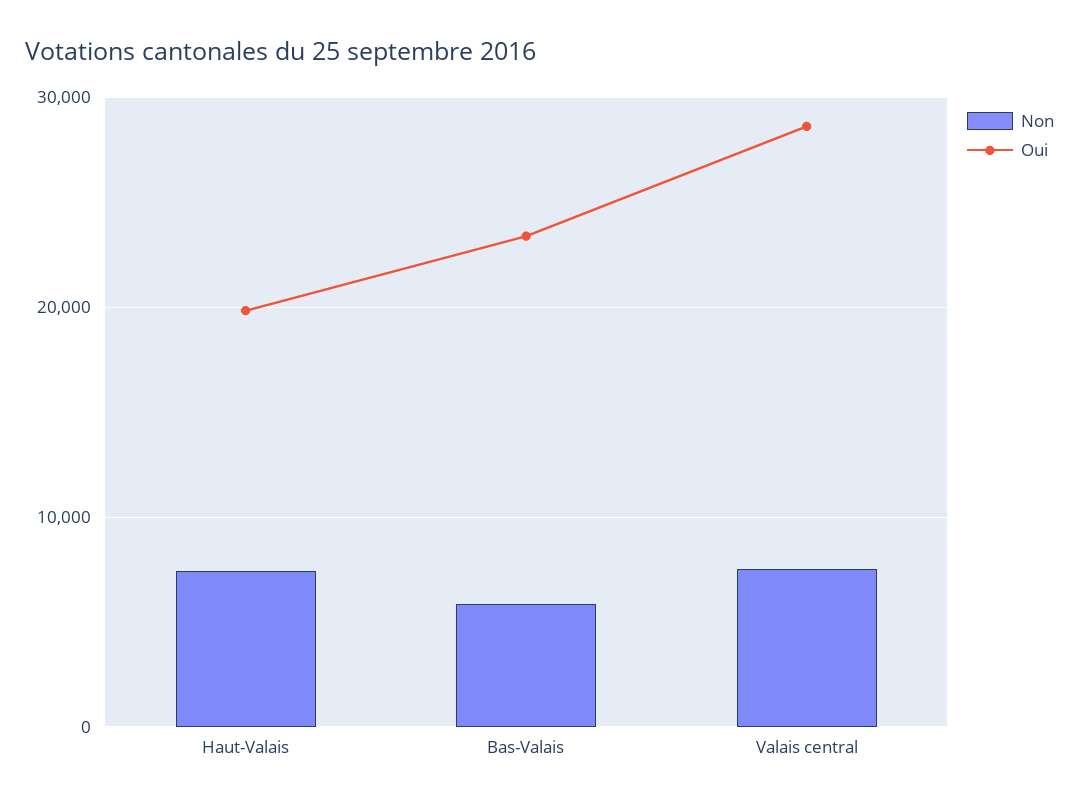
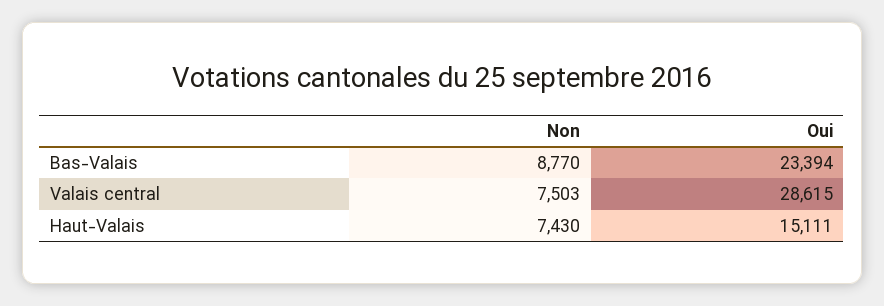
Oui, Haut-Valais: 20000 -> 15111
Non, Bas-Valais: 6000 -> 8770

